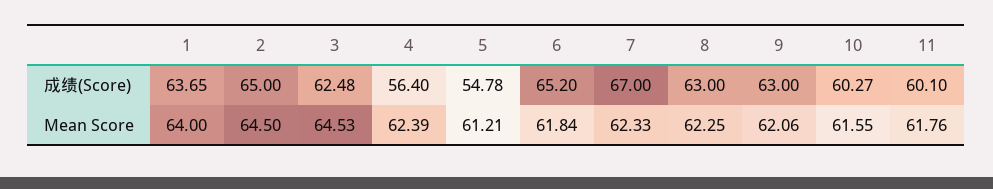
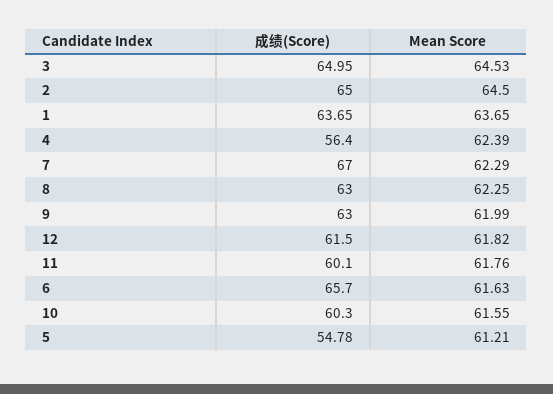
3, 成绩(Score): 62.48 -> 64.95
6, 成绩(Score): 65.2 -> 65.7
10, 成绩(Score): 60.27 -> 60.3
1, Mean Score: 64 -> 63.65
6, Mean Score: 61.84 -> 61.63
7, Mean Score: 62.33 -> 62.29
9, Mean Score: 62.06 -> 61.99
12, 成绩(Score): none -> 61.5
12, Mean Score: none -> 61.82

